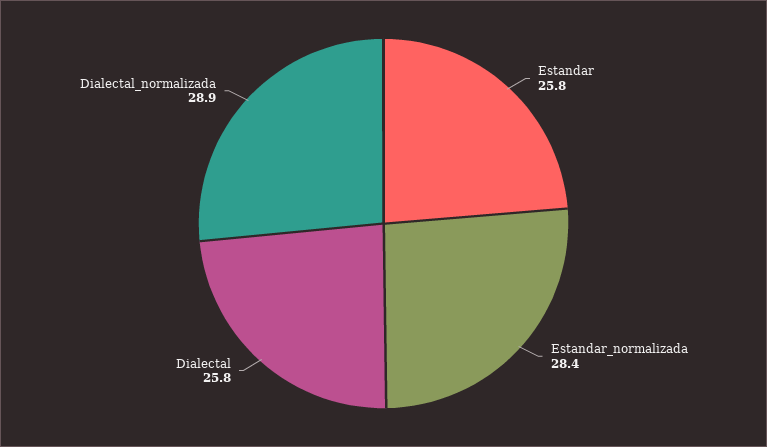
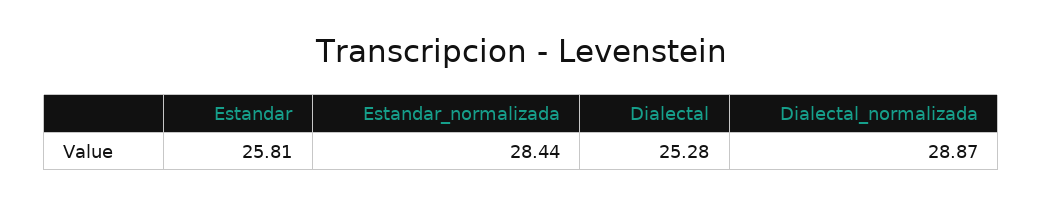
Dialectal: 25.8 -> 25.28

